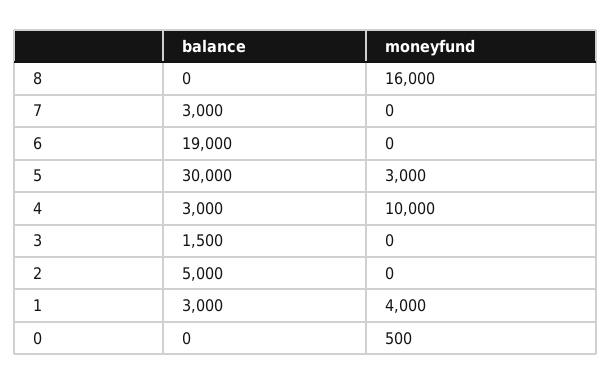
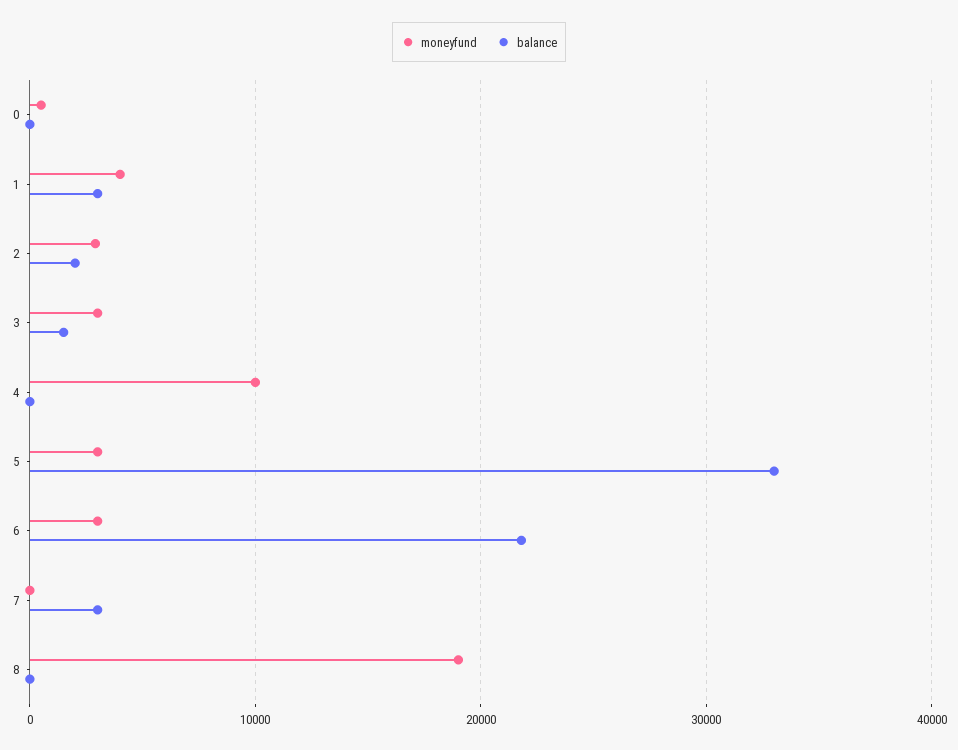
moneyfund, 8: 16000 -> 19000
balance, 6: 19000 -> 22000
moneyfund, 6: 0 -> 3000
balance, 5: 30000 -> 33000
balance, 4: 3000 -> 0
moneyfund, 3: 0 -> 3000
balance, 2: 5000 -> 2000
moneyfund, 2: 0 -> 3000

